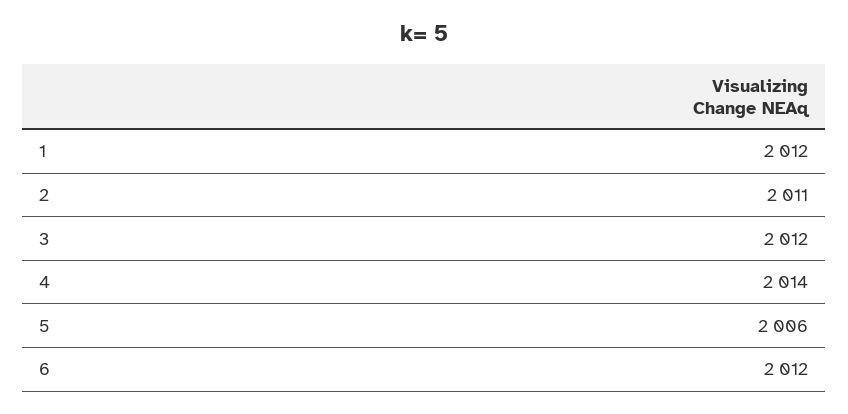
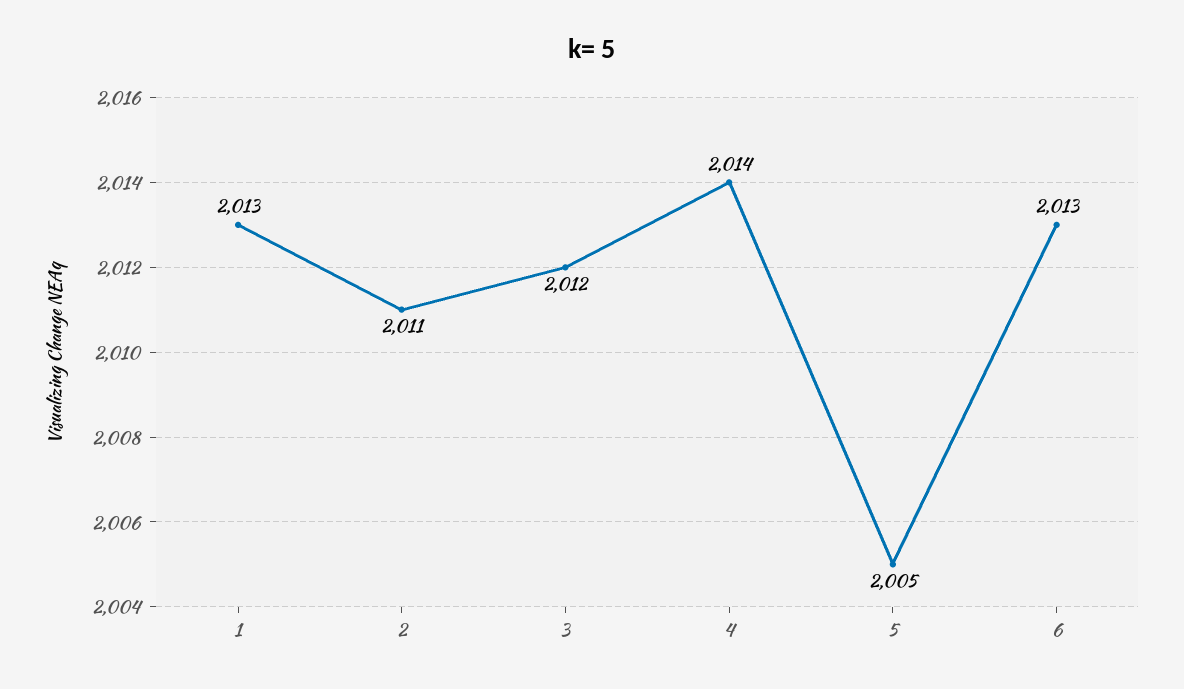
1: 2012 -> 2013
5: 2006 -> 2005
6: 2012 -> 2013

